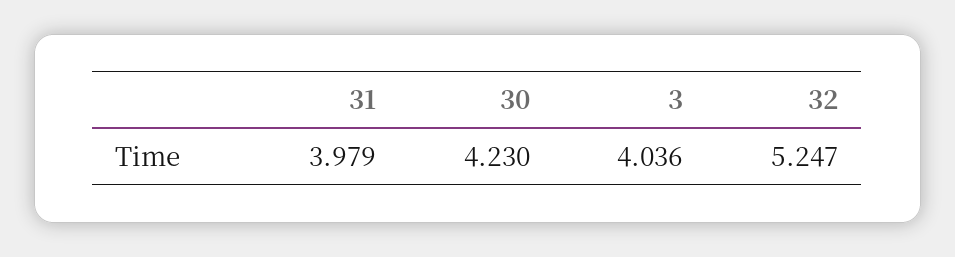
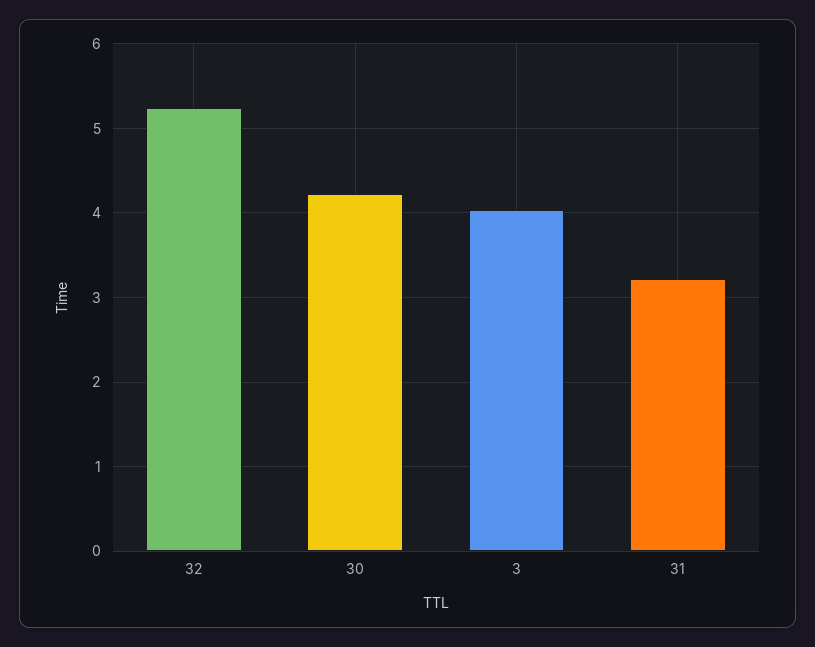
31: 3.979 -> 3.2

